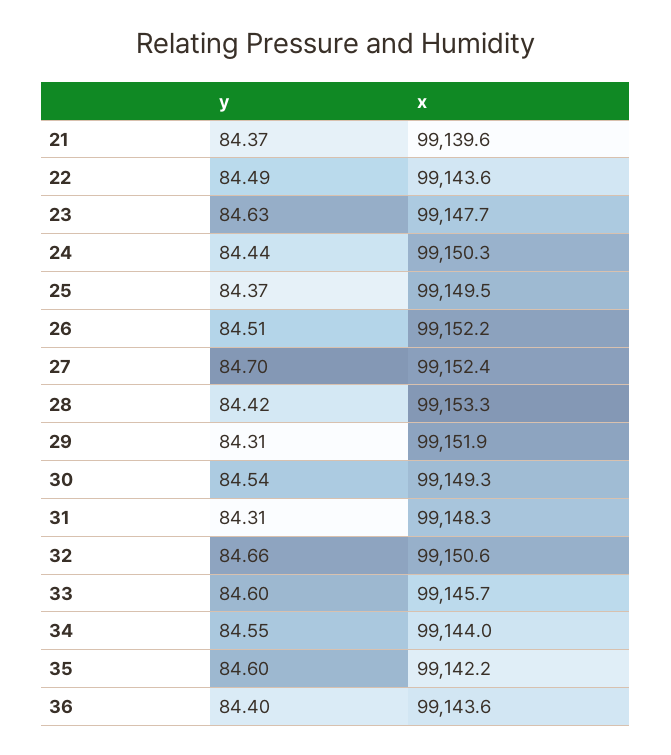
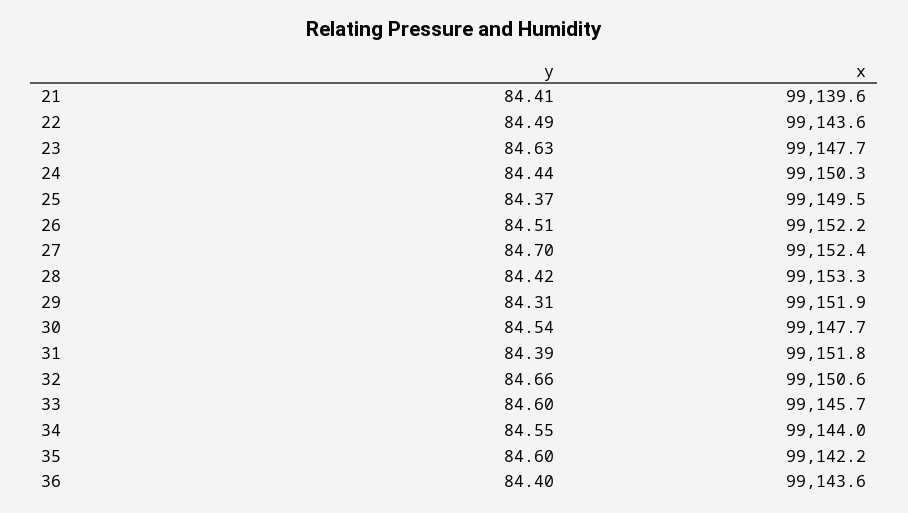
y, 21: 84.37 -> 84.41
x, 30: 99149.3 -> 99147.7
y, 31: 84.31 -> 84.39
x, 31: 99148.3 -> 99151.8

